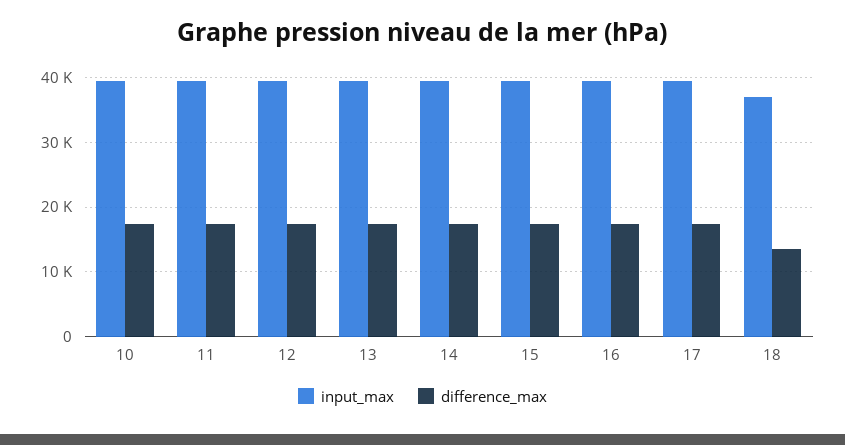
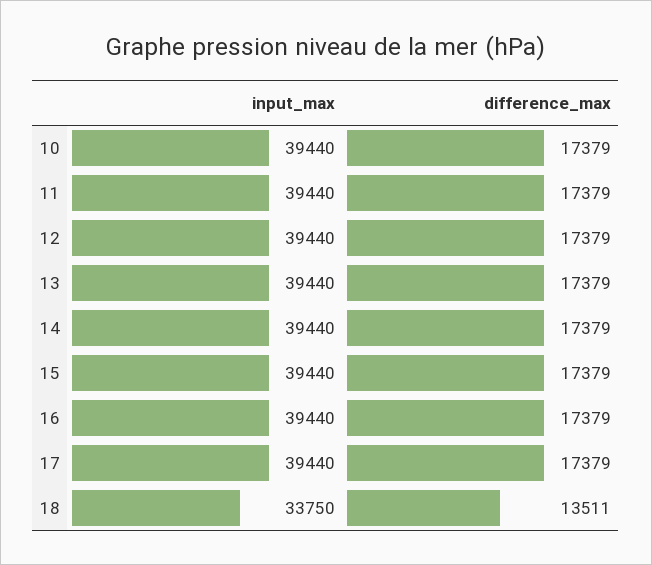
input_max, 18: 37000 -> 33750

